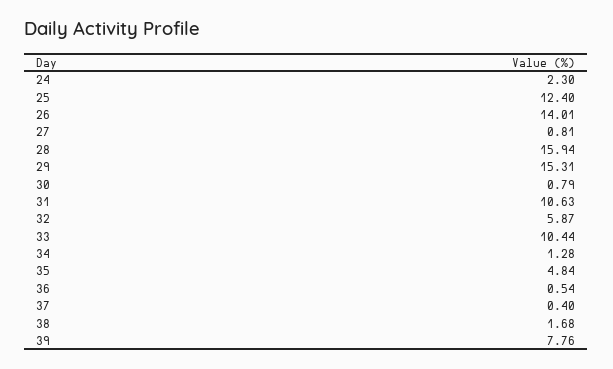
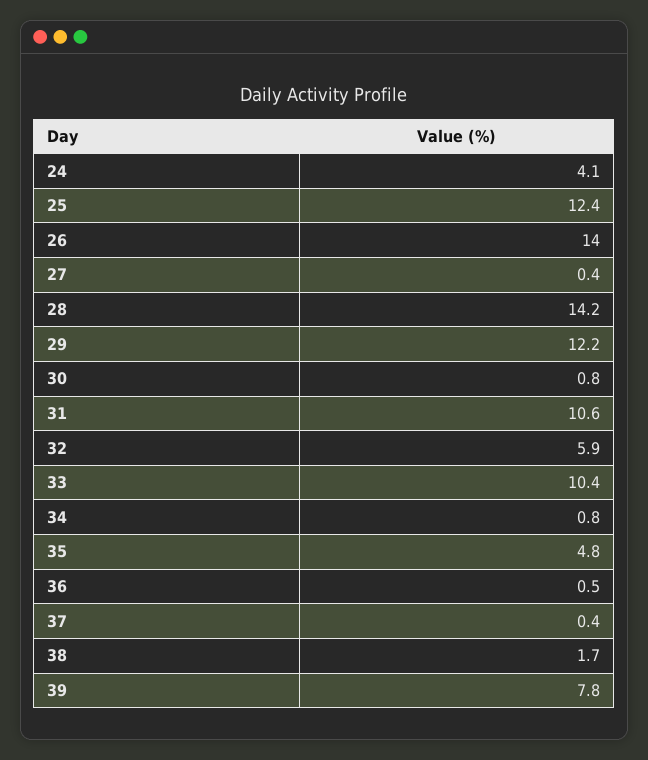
24: 2.3 -> 4.1
27: 0.81 -> 0.4
28: 15.94 -> 14.2
29: 15.31 -> 12.2
34: 1.28 -> 0.8

